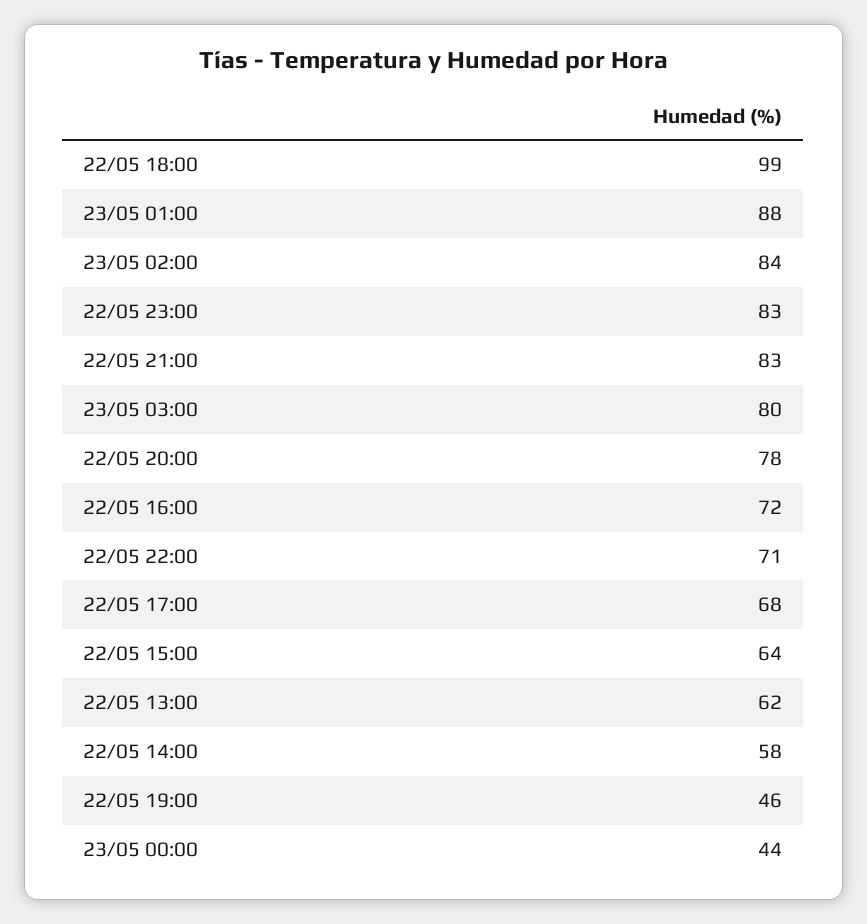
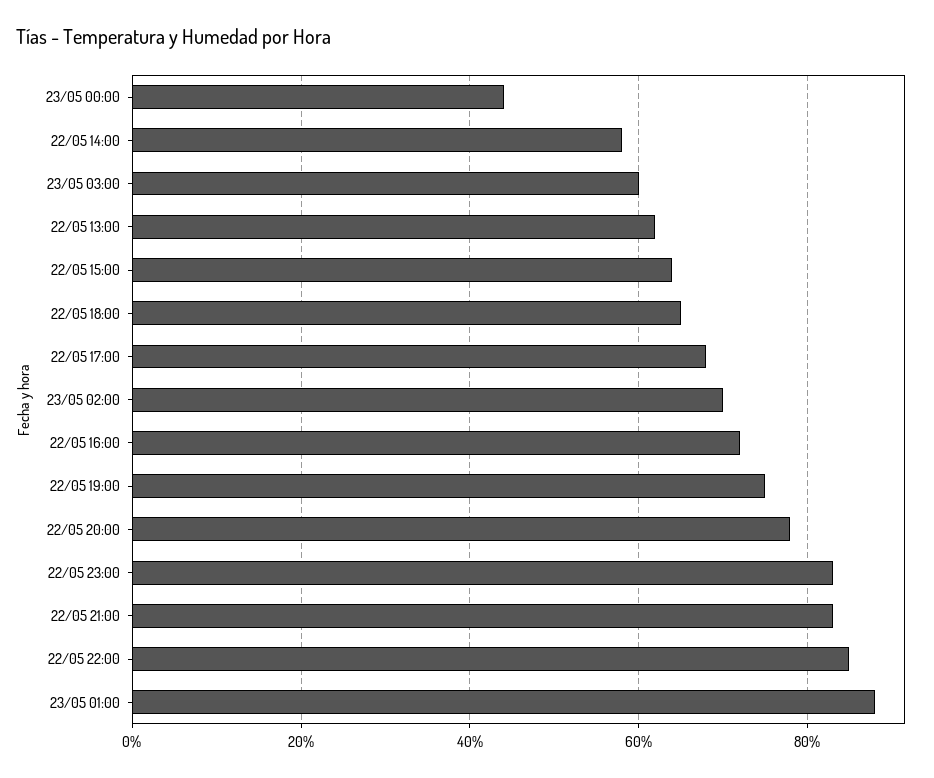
22/05 18:00: 99 -> 65
23/05 02:00: 84 -> 70
23/05 03:00: 80 -> 60
22/05 22:00: 71 -> 85
22/05 19:00: 46 -> 75

